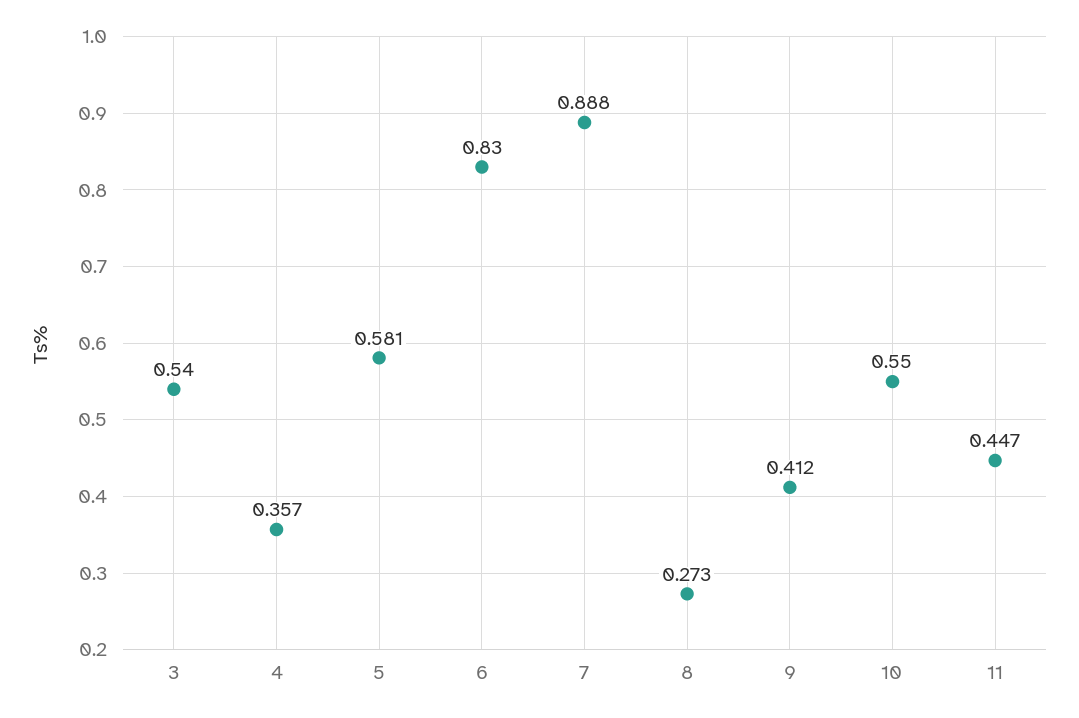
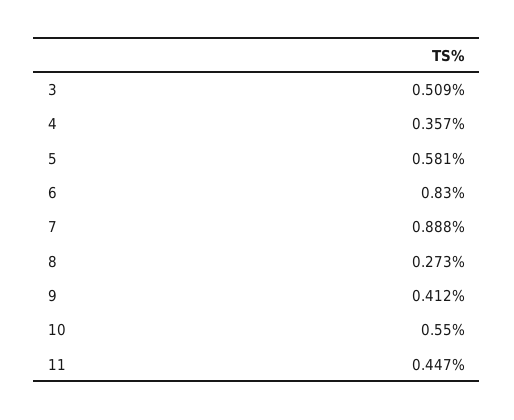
3: 0.54 -> 0.509

